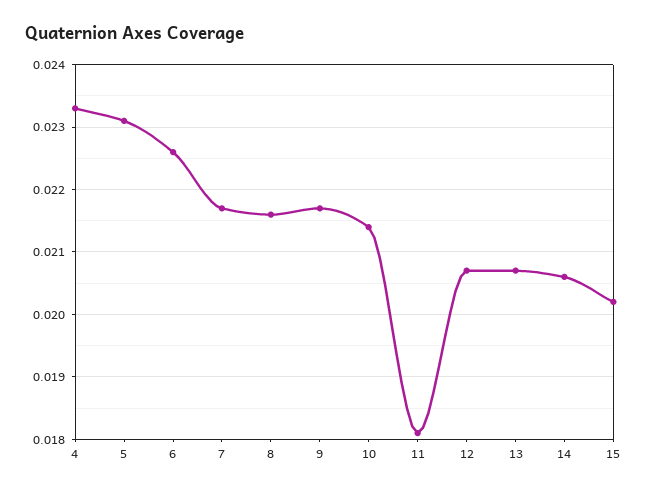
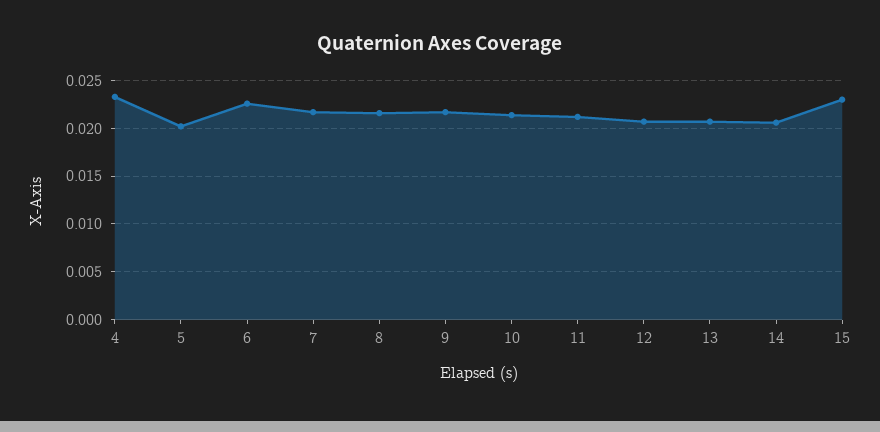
5: 0.0231 -> 0.02
11: 0.0181 -> 0.021
15: 0.0202 -> 0.023

